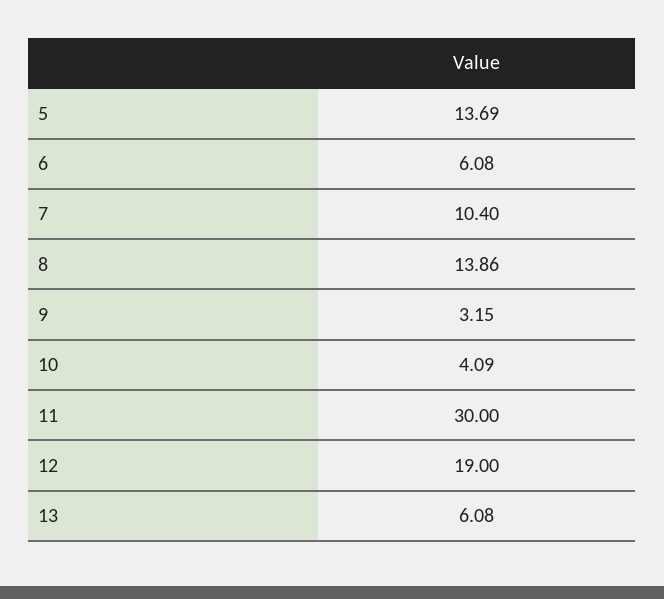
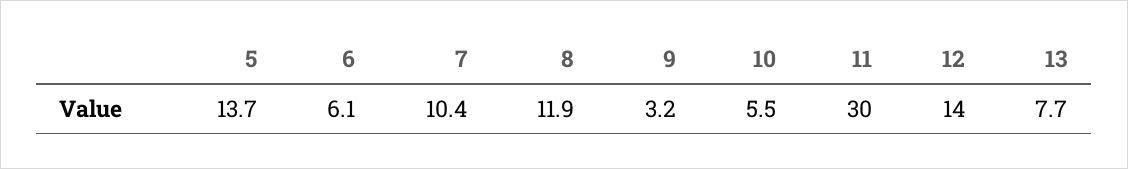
8: 13.86 -> 11.9
10: 4.09 -> 5.5
12: 19 -> 14
13: 6.08 -> 7.7

